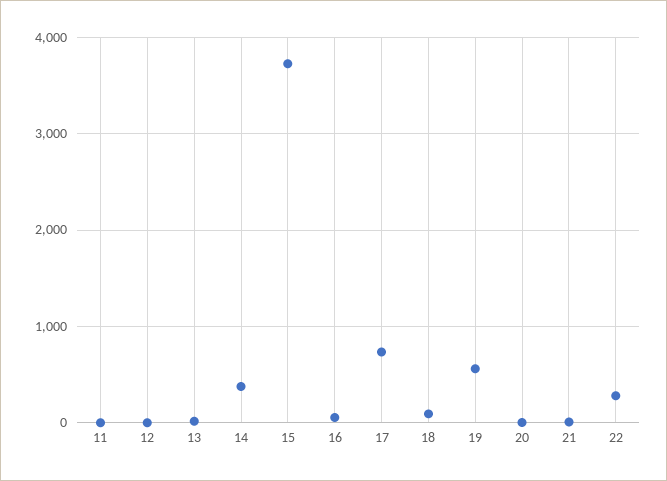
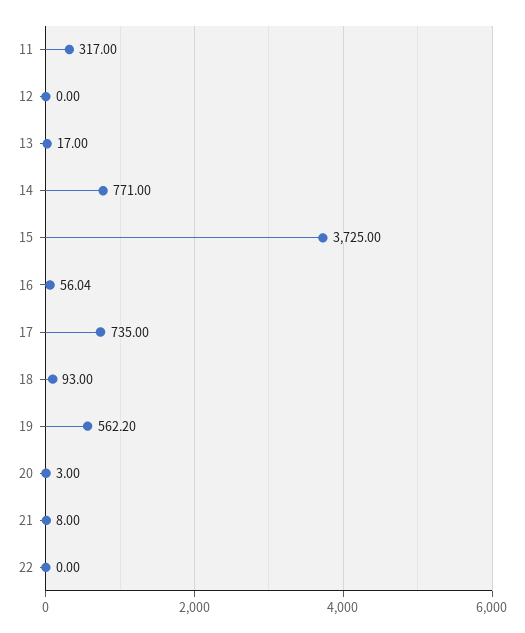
11: 0 -> 317
14: 400 -> 771
22: 300 -> 0

